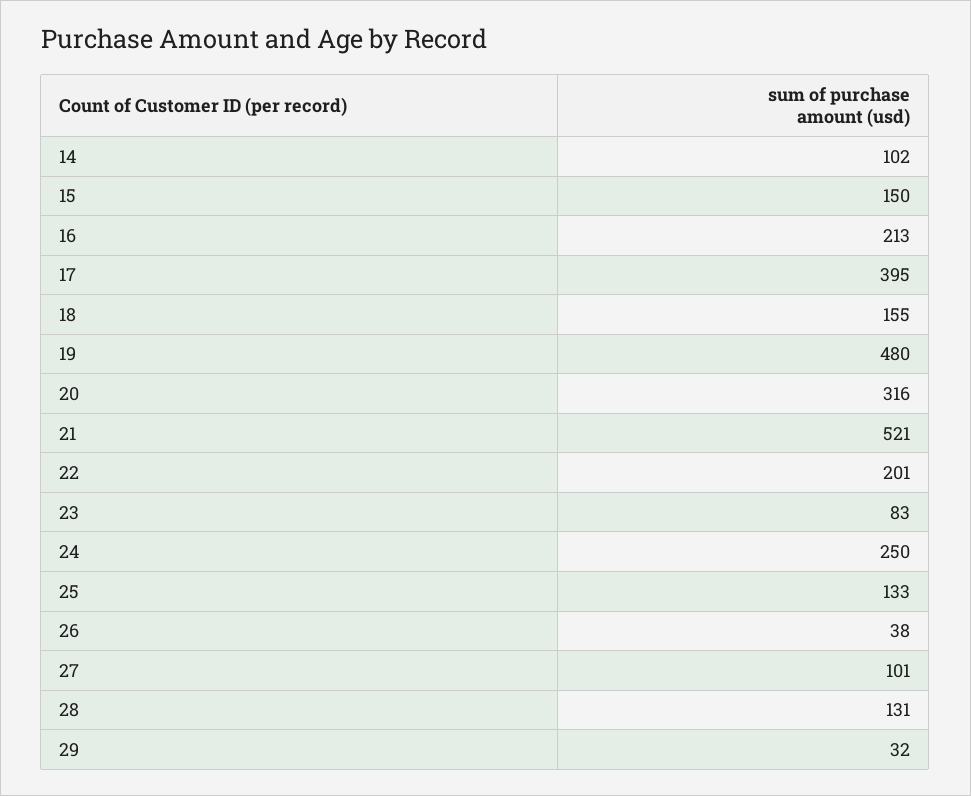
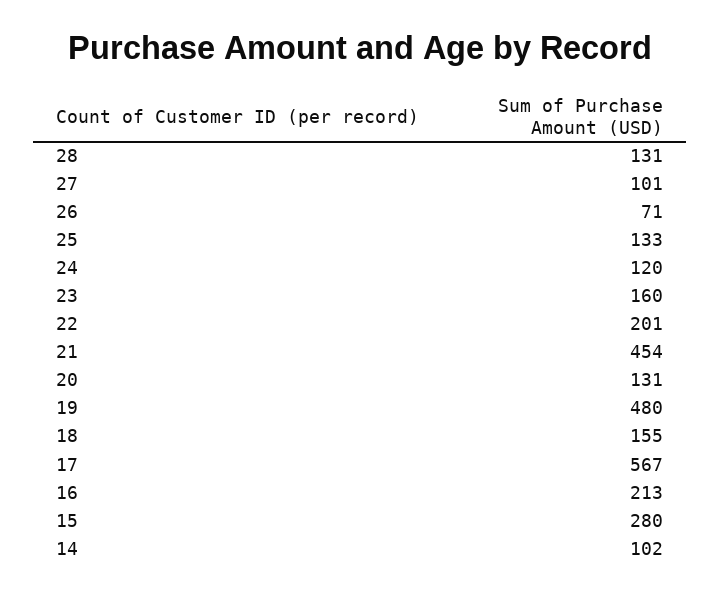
15: 150 -> 280
17: 395 -> 567
20: 316 -> 131
21: 521 -> 454
23: 83 -> 160
24: 250 -> 120
26: 38 -> 71
29: 32 -> none

